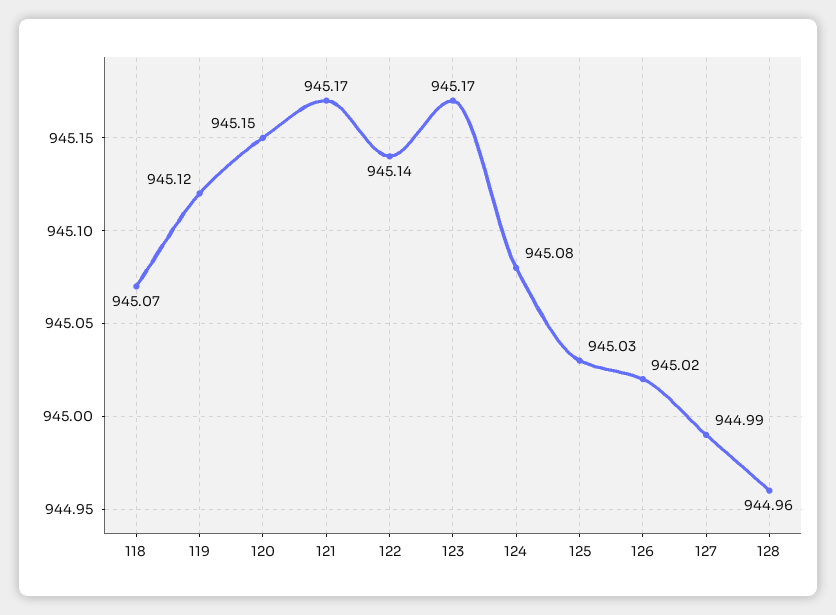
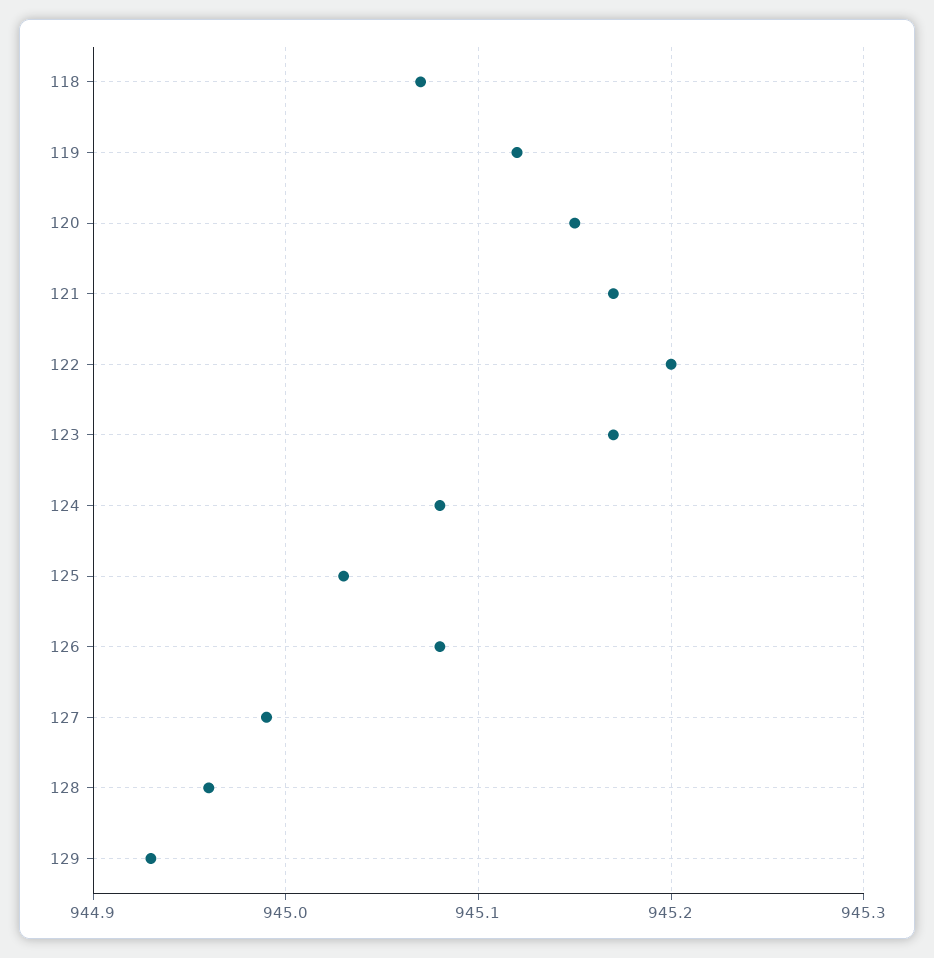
122: 945.14 -> 945.2
126: 945.02 -> 945.08
129: none -> 944.93

